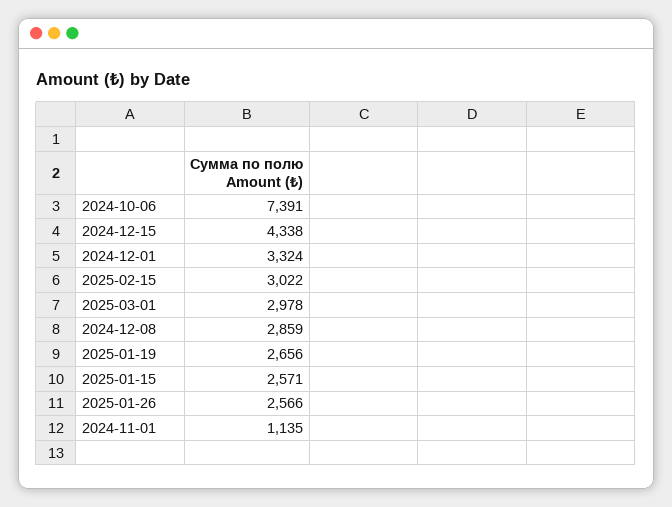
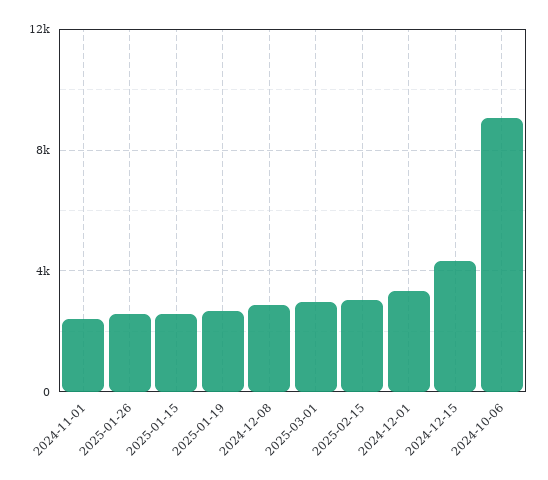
2024-10-06: 7391 -> 9000
2024-11-01: 1135 -> 2500

